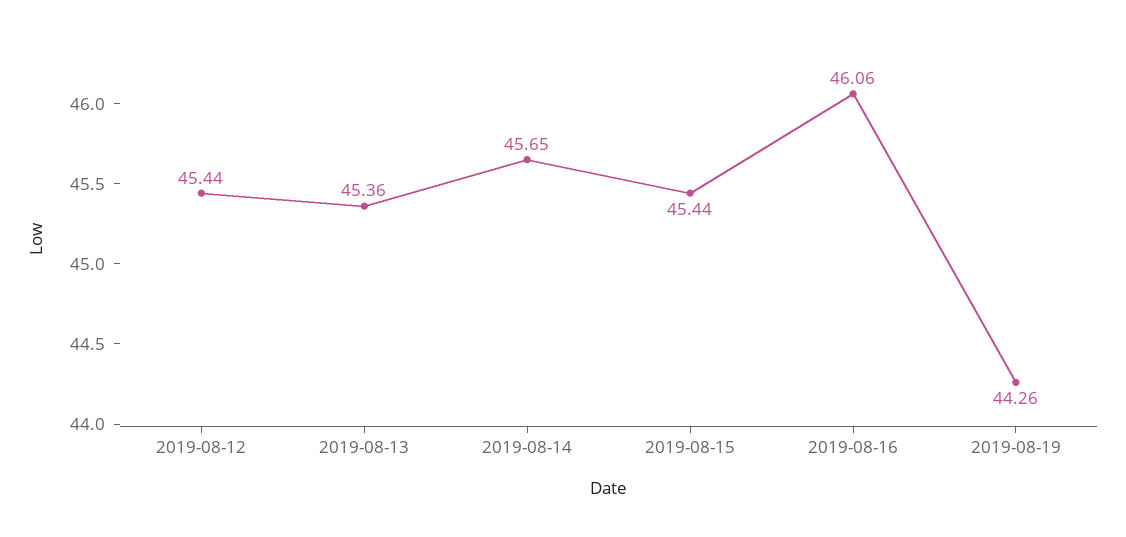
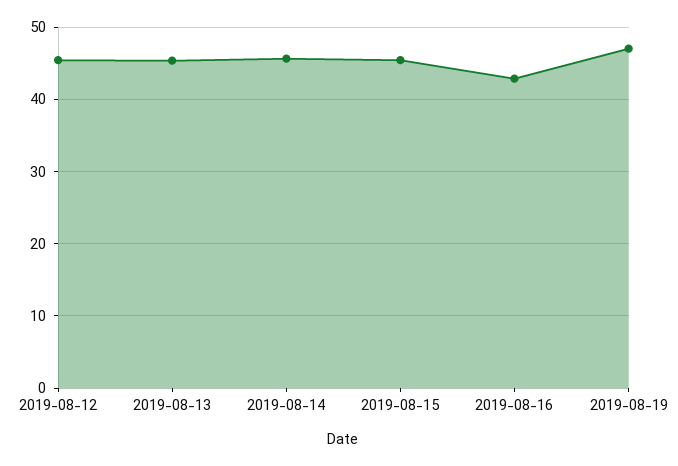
2019-08-16: 46.06 -> 43
2019-08-19: 44.26 -> 47

